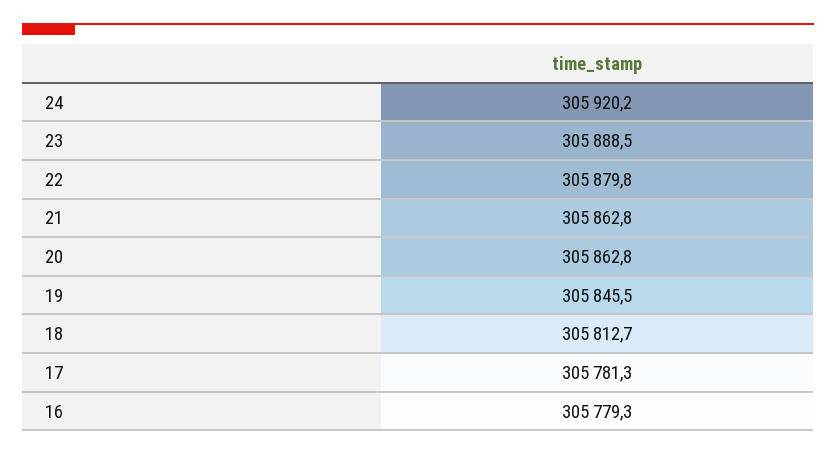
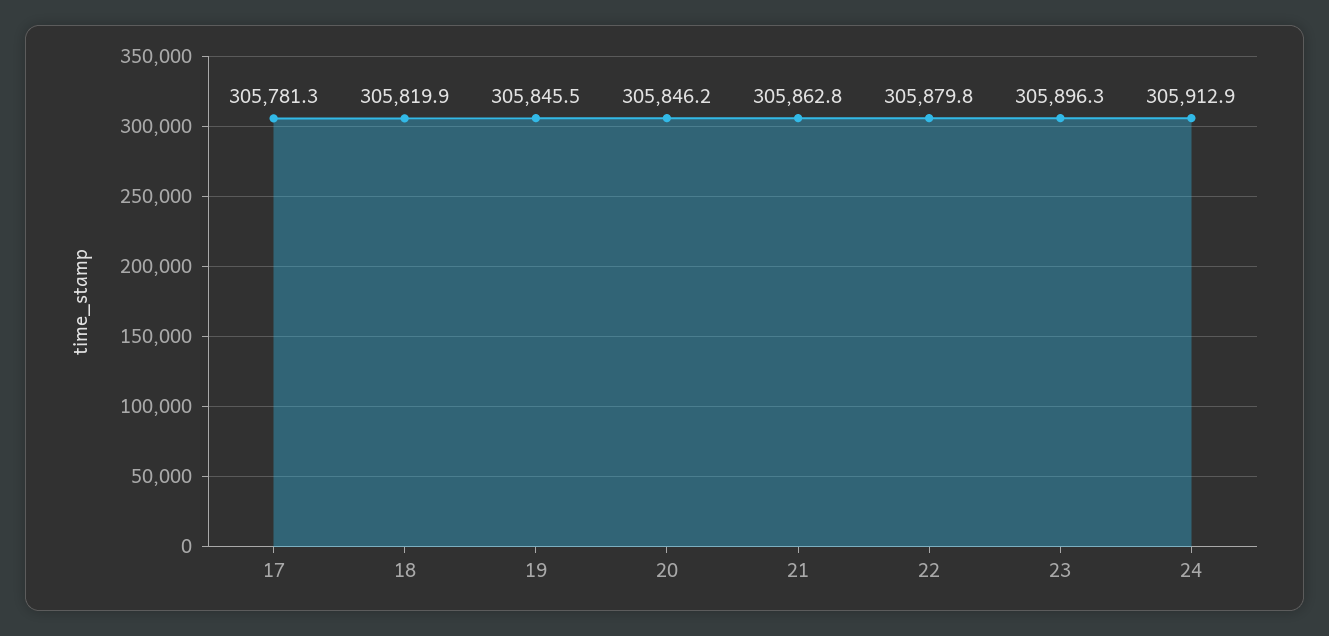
24: 305920.2 -> 305912.9
23: 305888.5 -> 305896.3
20: 305862.8 -> 305846.2
18: 305812.7 -> 305819.9
16: 305779.3 -> none

